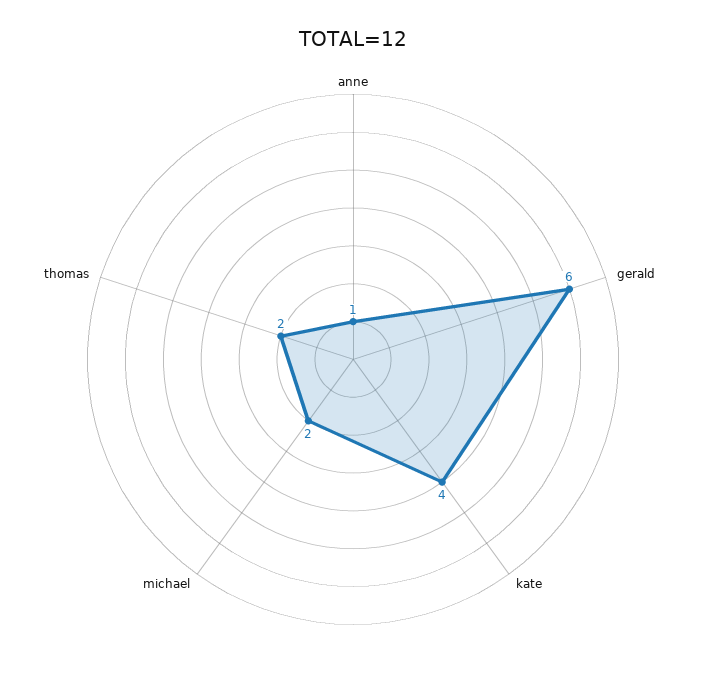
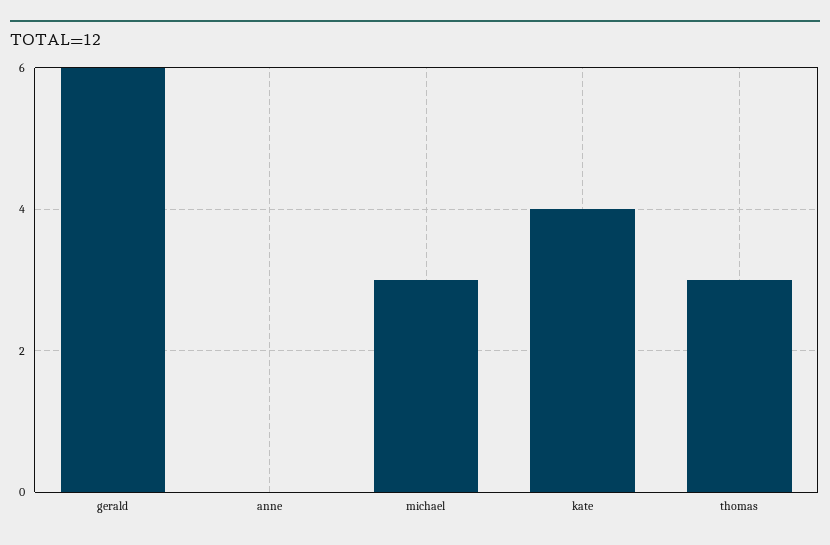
anne: 1 -> 0
michael: 2 -> 3
thomas: 2 -> 3

